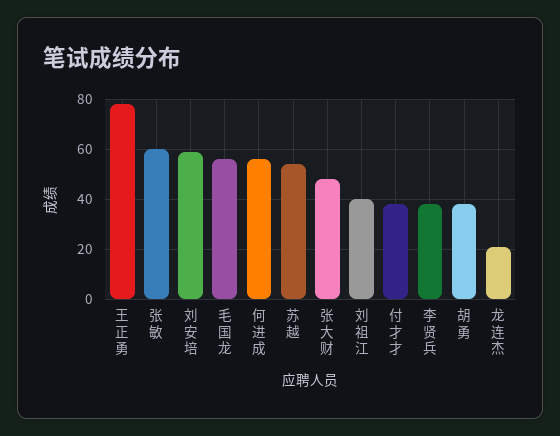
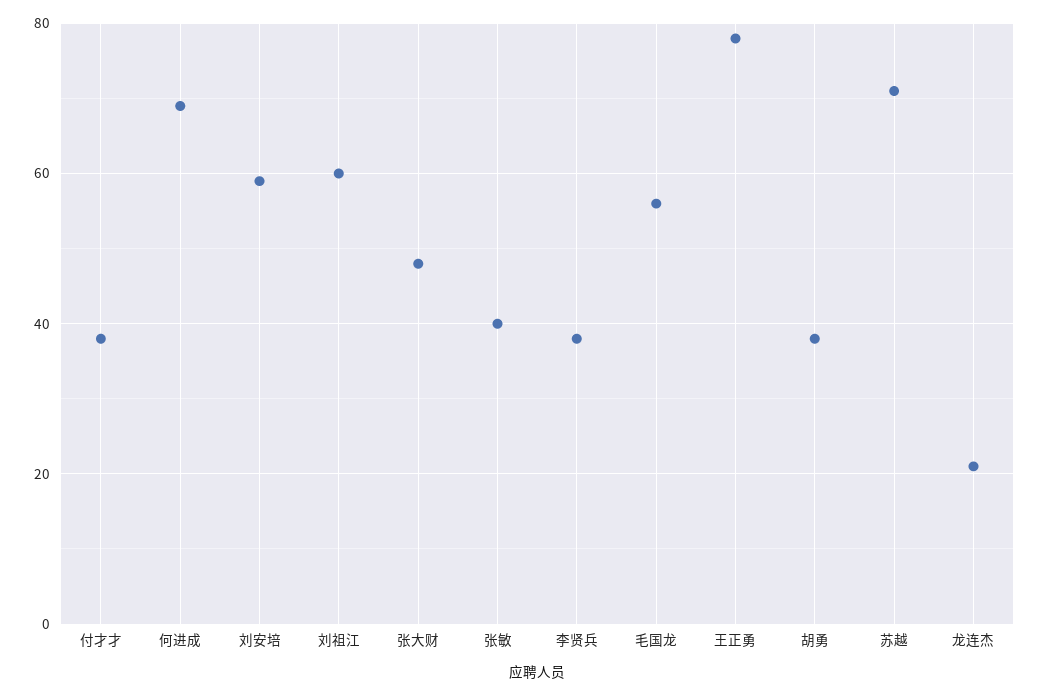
张敏: 60 -> 40
何进成: 55 -> 70
苏越: 55 -> 70
刘祖江: 40 -> 60

